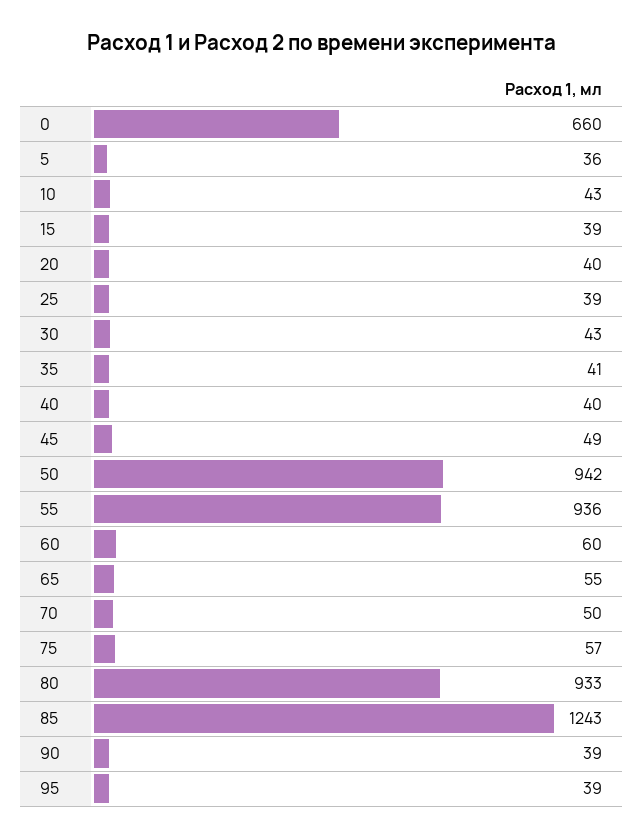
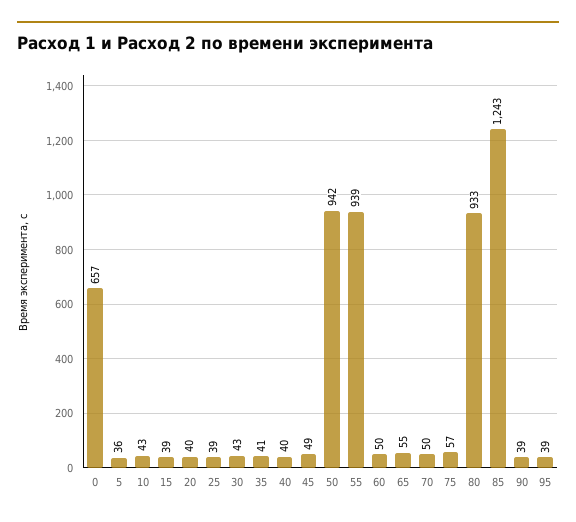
0: 660 -> 657
55: 936 -> 939
60: 60 -> 50

